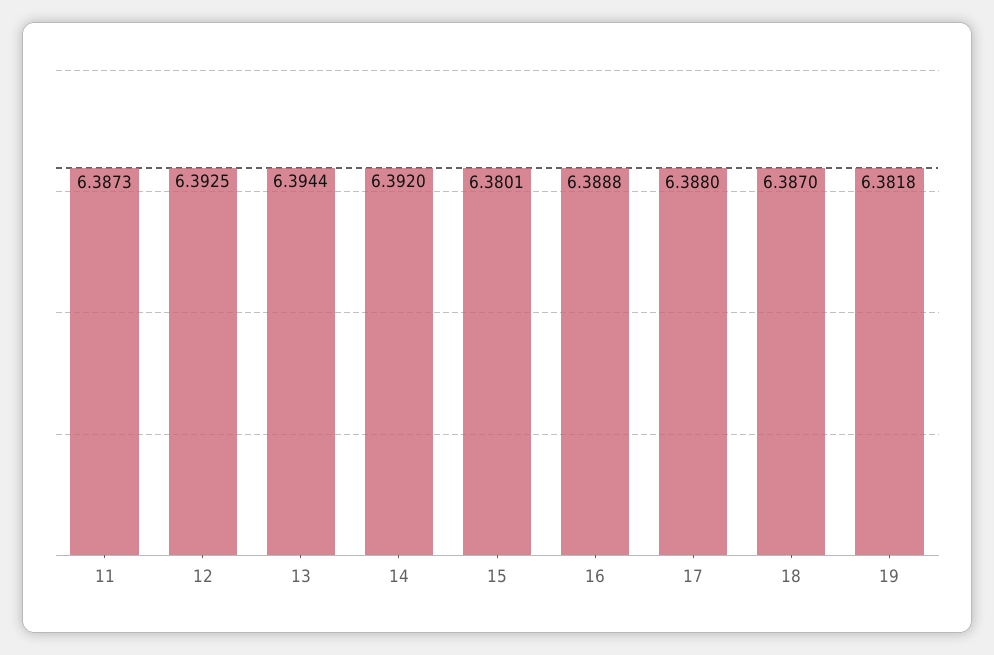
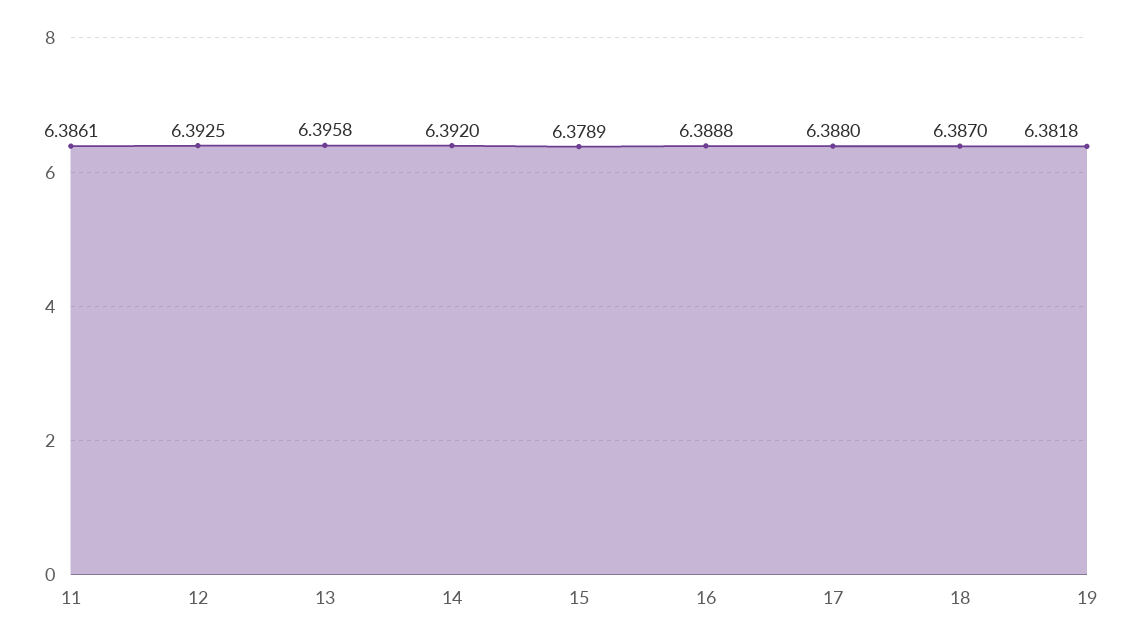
11: 6.3873 -> 6.3861
13: 6.3944 -> 6.3958
15: 6.3801 -> 6.3789

